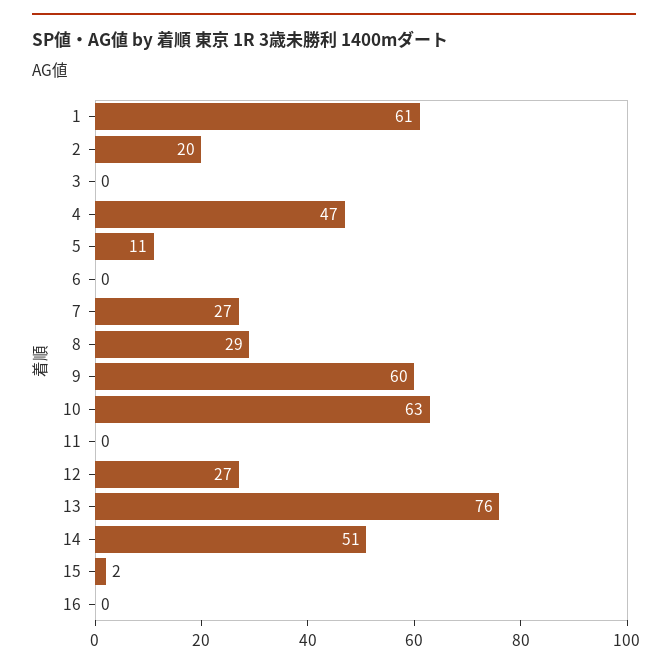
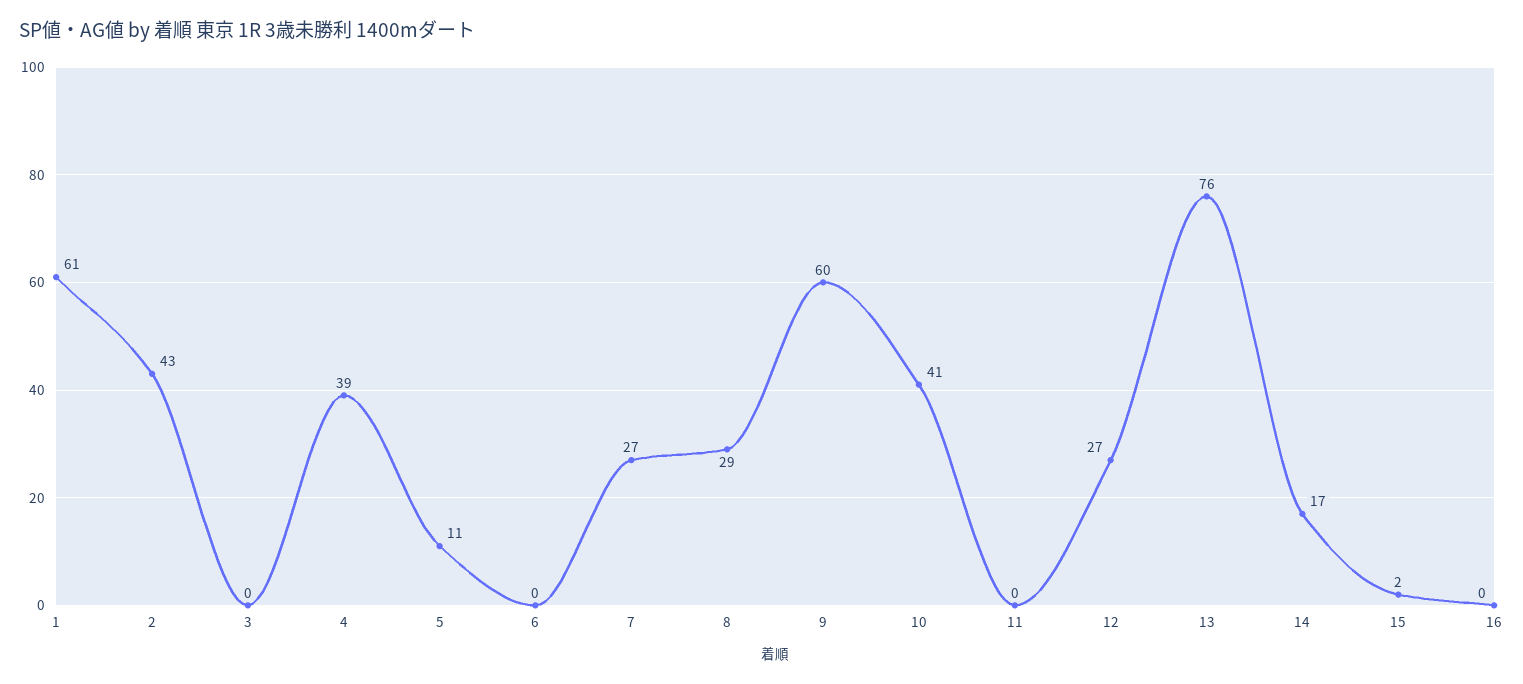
2: 20 -> 43
4: 47 -> 39
10: 63 -> 41
14: 51 -> 17

